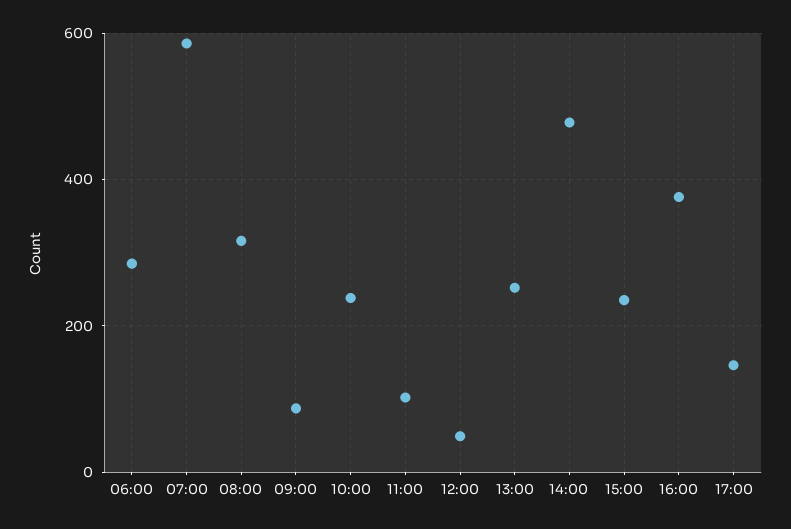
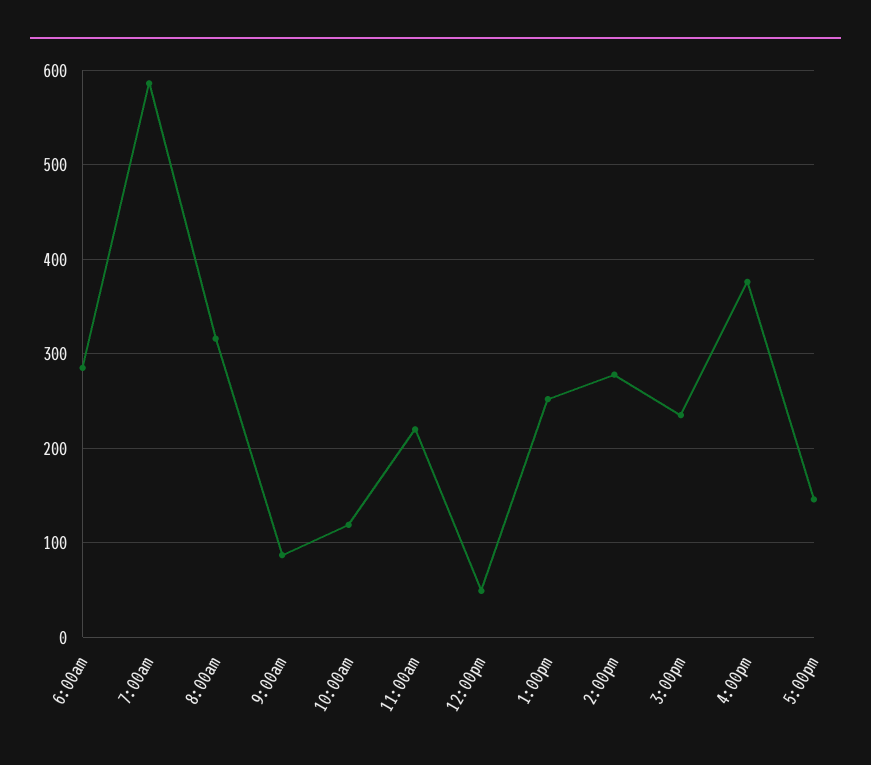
10:00: 240 -> 120
11:00: 100 -> 220
14:00: 480 -> 280

